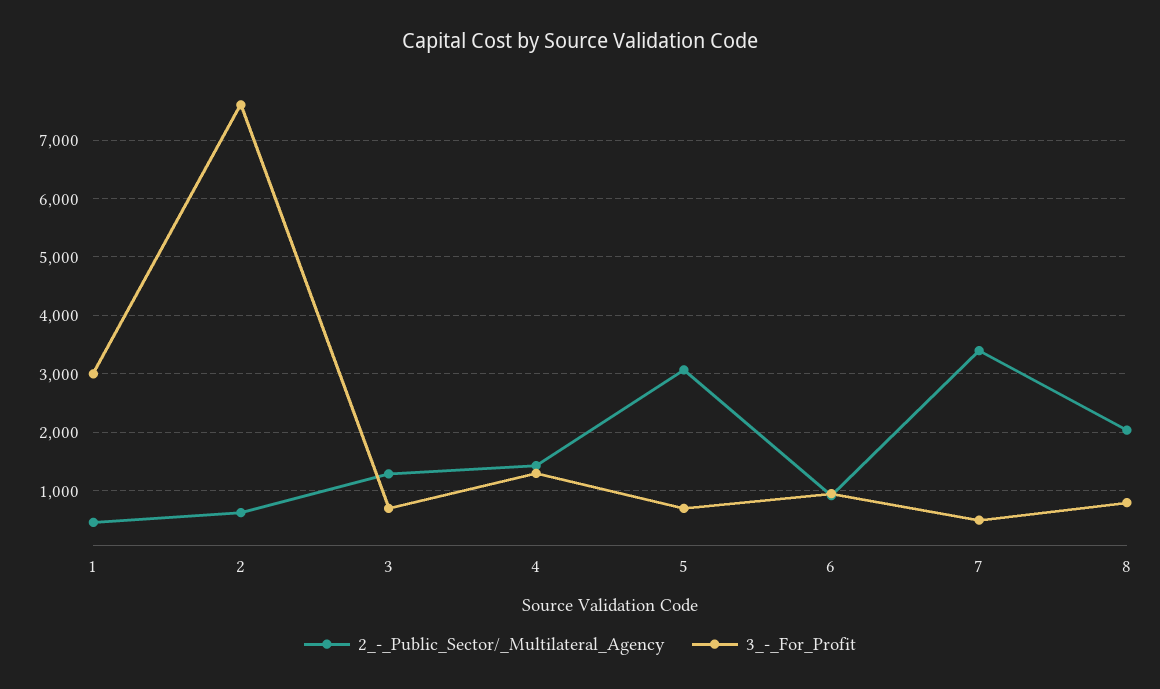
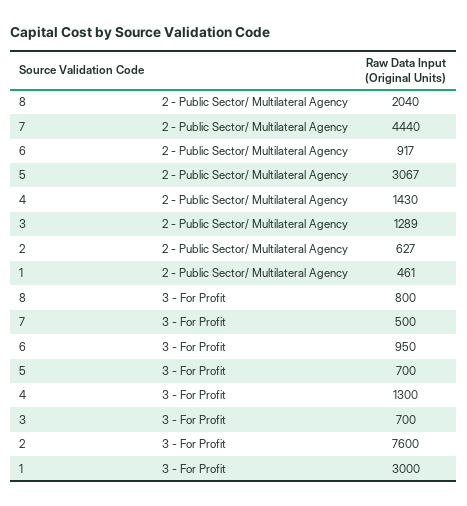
2_-_Public_Sector/_Multilateral_Agency, 7: 3400 -> 4440

